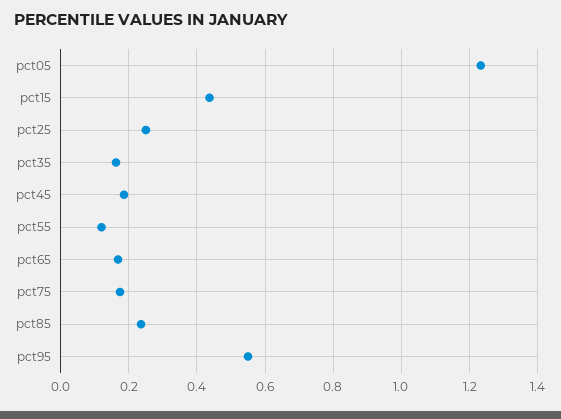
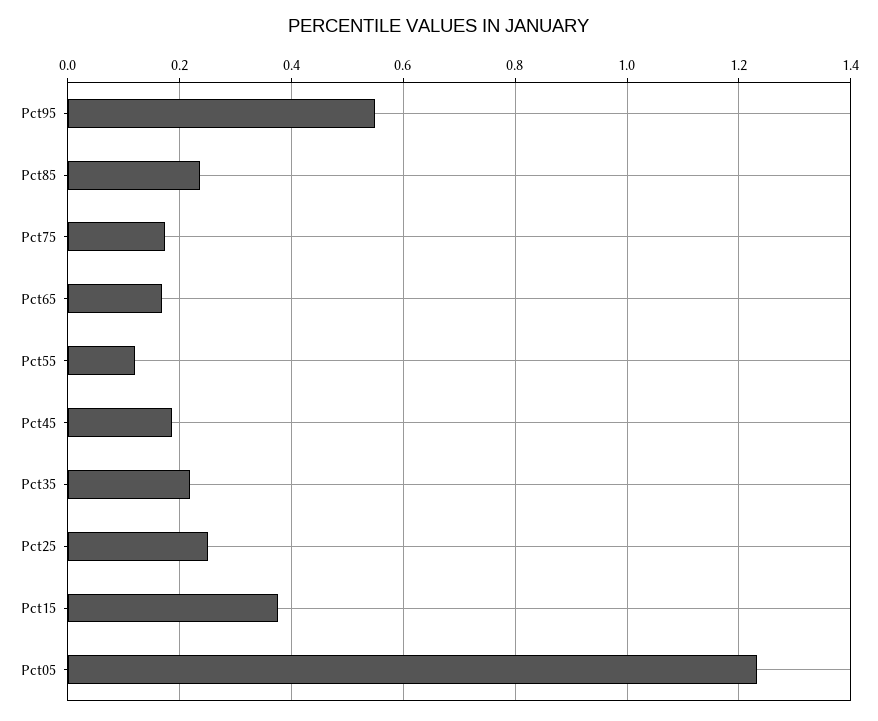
pct15: 0.44 -> 0.38
pct35: 0.16 -> 0.22

